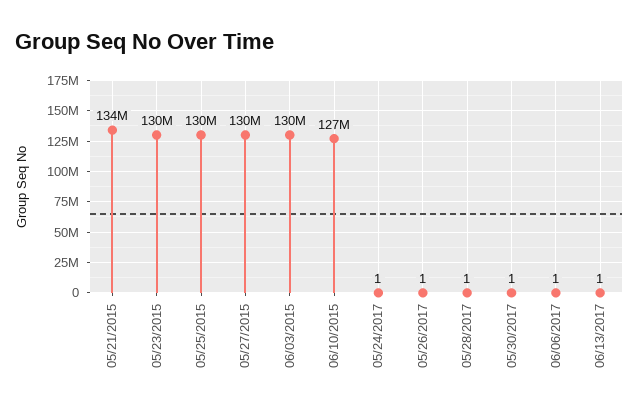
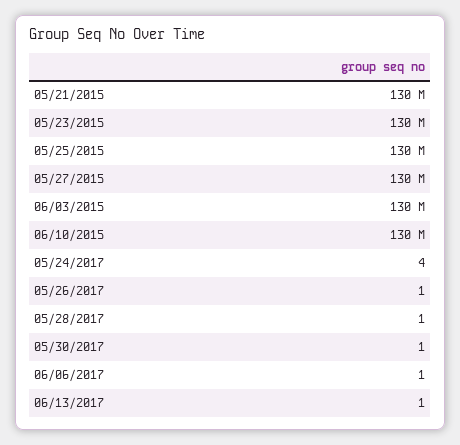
05/21/2015: 134000000 -> 130000000
06/10/2015: 127000000 -> 130000000
05/24/2017: 1 -> 4

